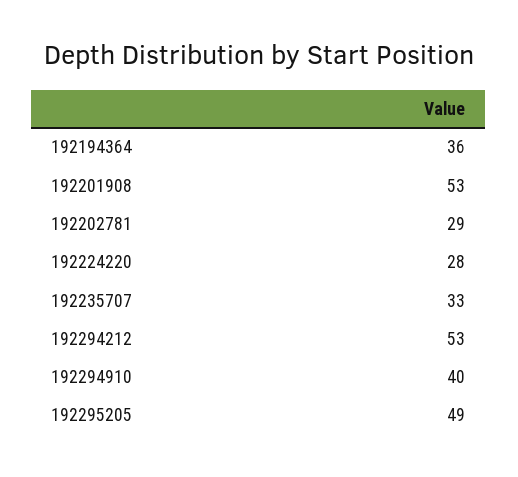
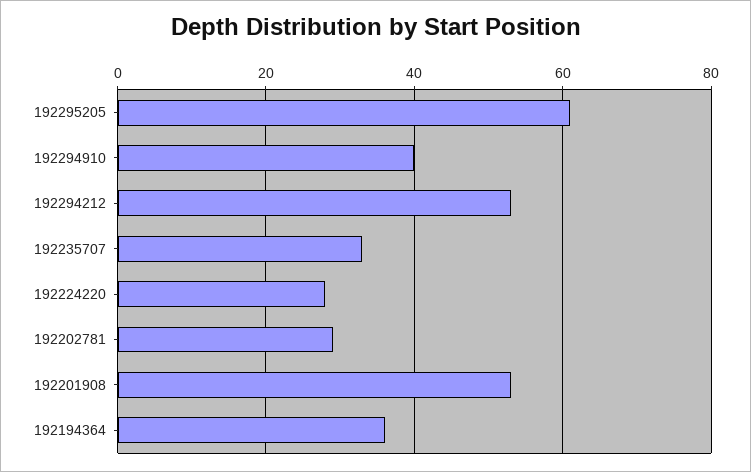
192295205: 49 -> 60

